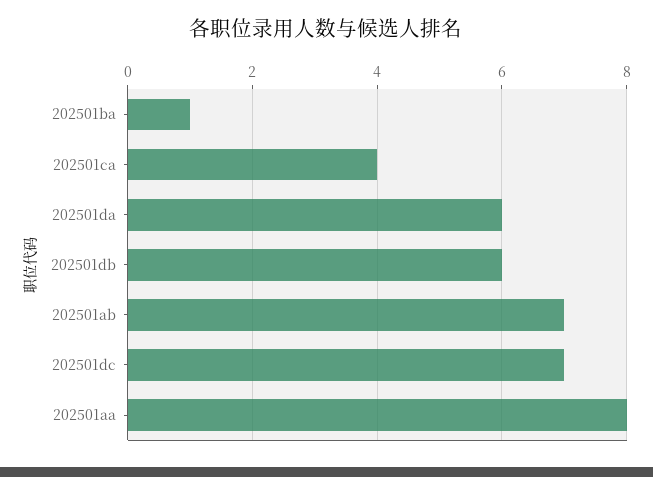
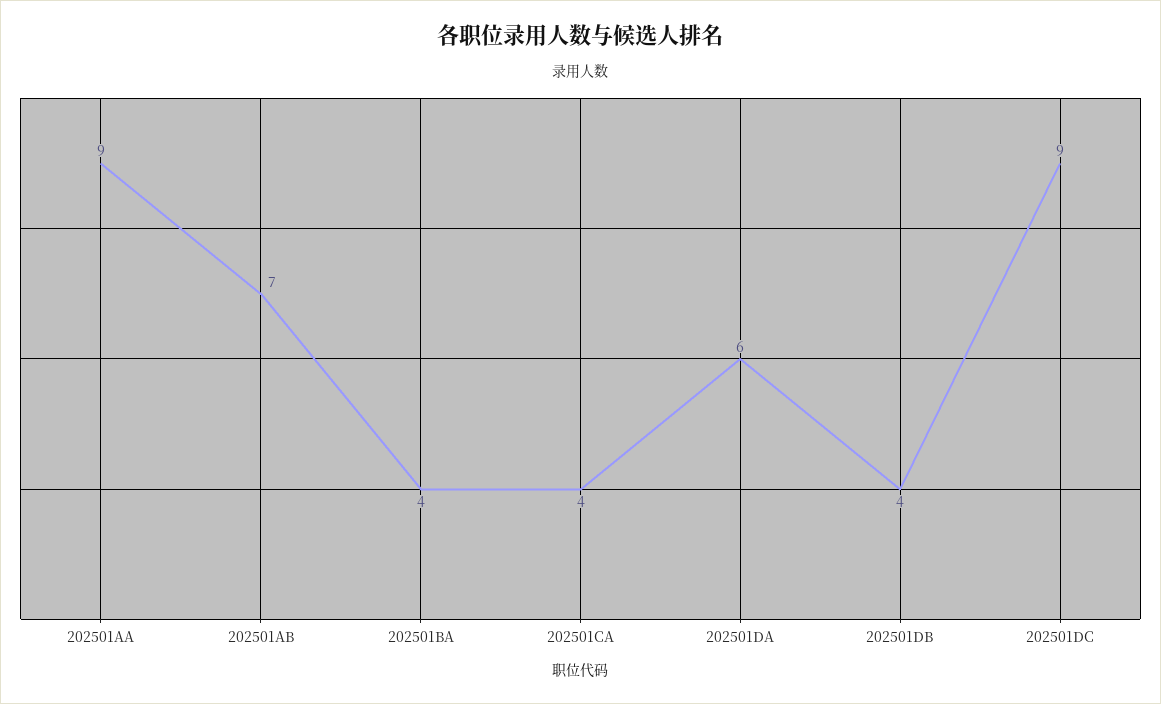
202501ba: 1 -> 4
202501db: 6 -> 4
202501dc: 7 -> 9
202501aa: 8 -> 9

